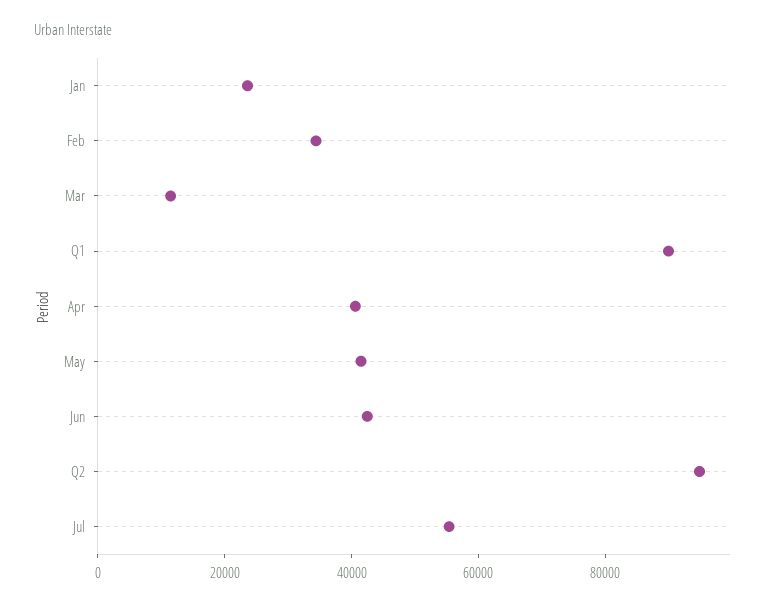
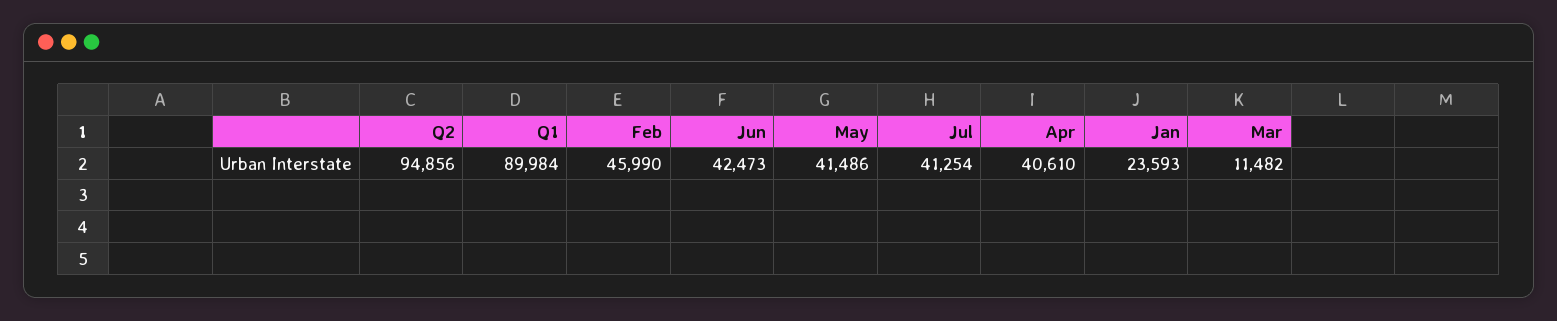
Feb: 35000 -> 45990
Jul: 55000 -> 41254

